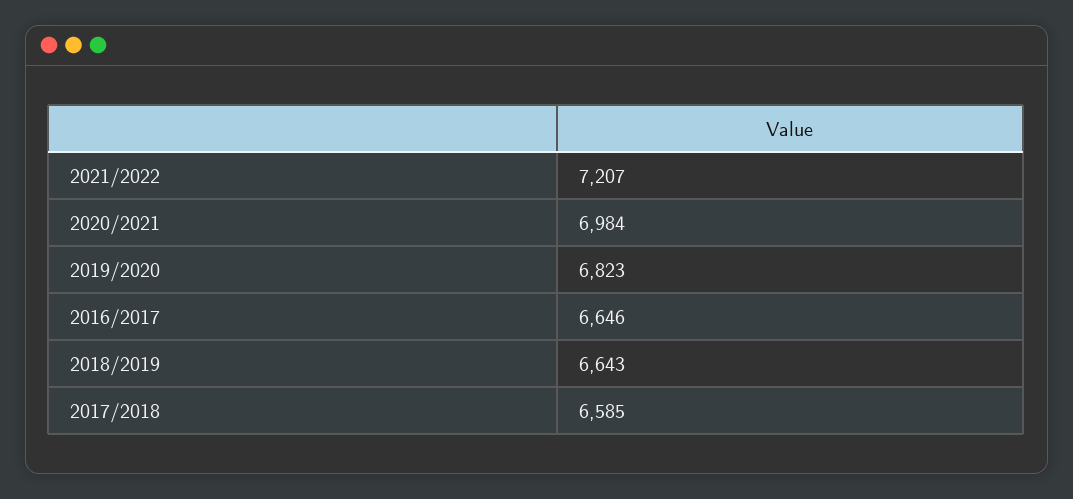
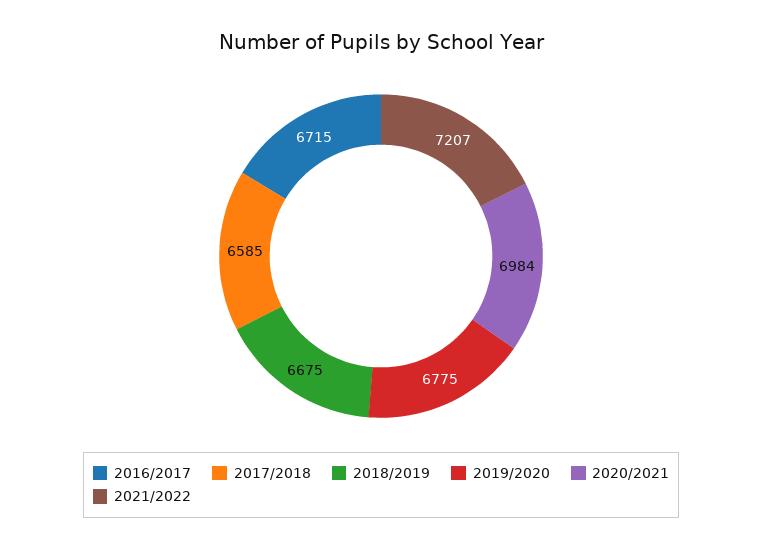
2019/2020: 6823 -> 6775
2016/2017: 6646 -> 6715
2018/2019: 6643 -> 6675

